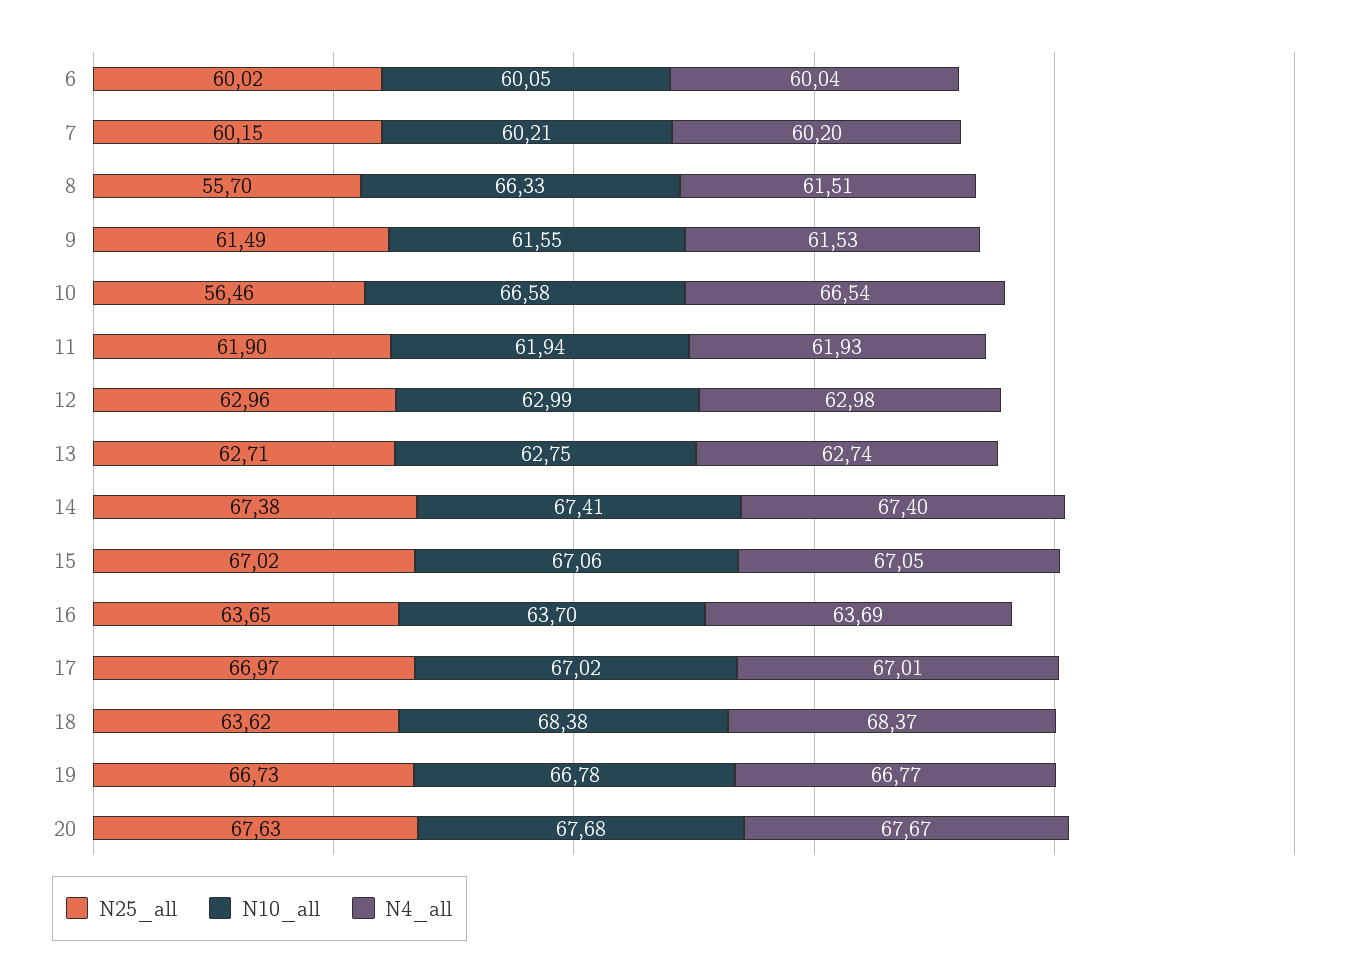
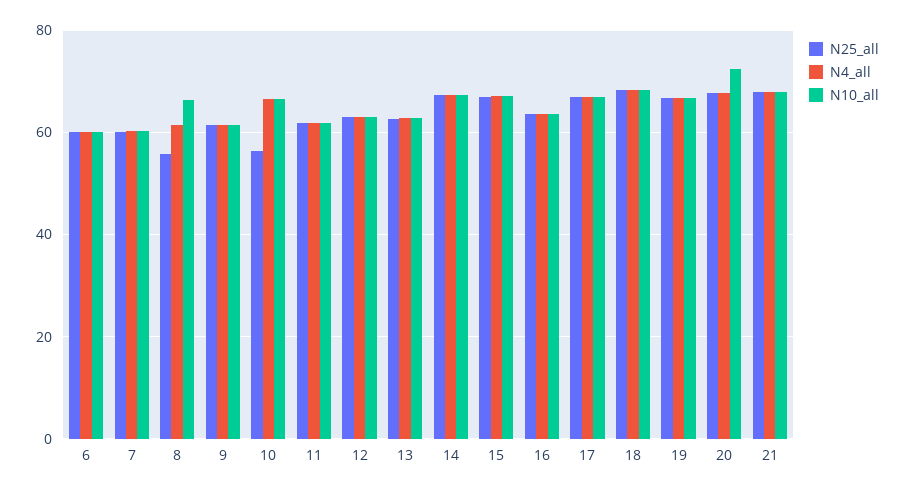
N25_all, 18: 63.62 -> 68
N10_all, 20: 67.68 -> 72
N25_all, 21: none -> 68
N4_all, 21: none -> 68
N10_all, 21: none -> 68

